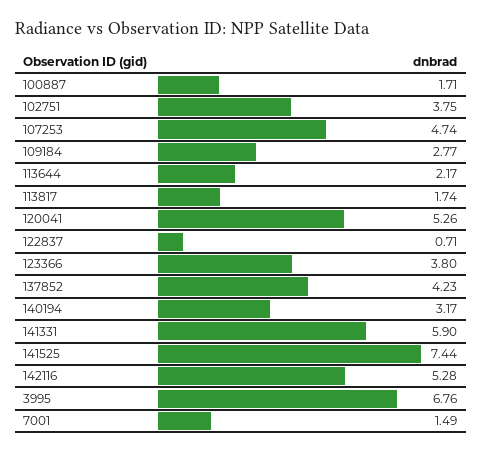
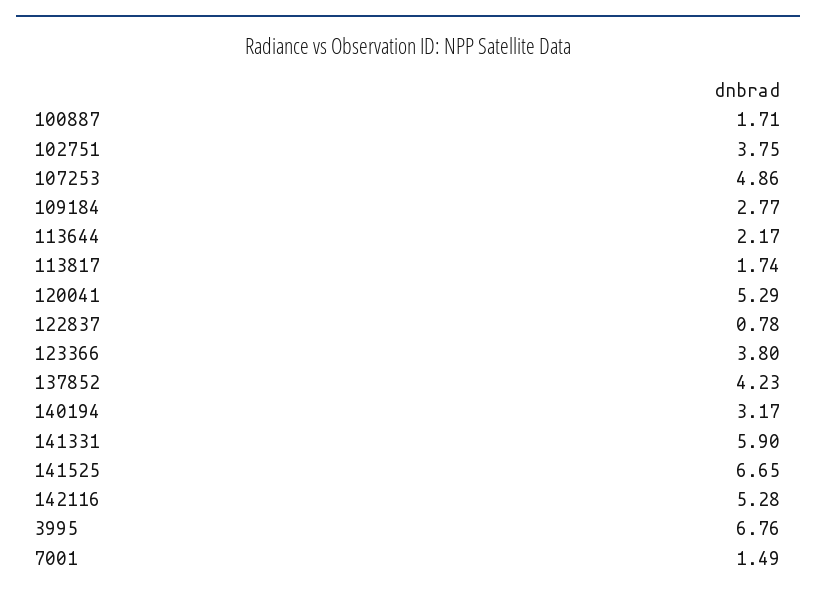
107253: 4.74 -> 4.86
120041: 5.26 -> 5.29
122837: 0.71 -> 0.78
141525: 7.44 -> 6.65

